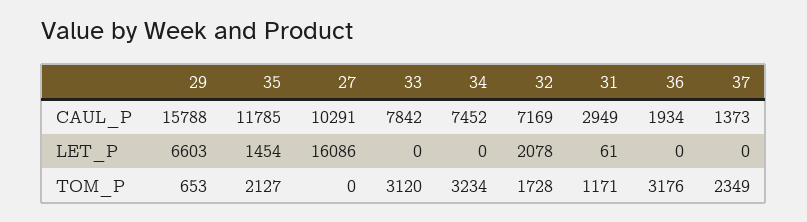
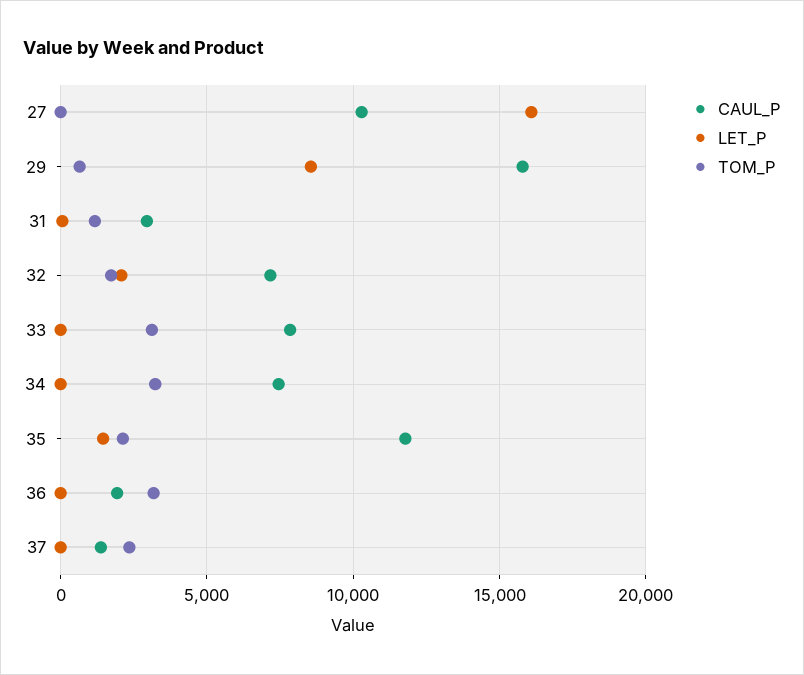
LET_P, 29: 6603 -> 8500

